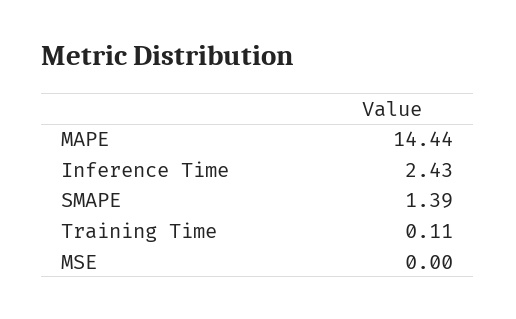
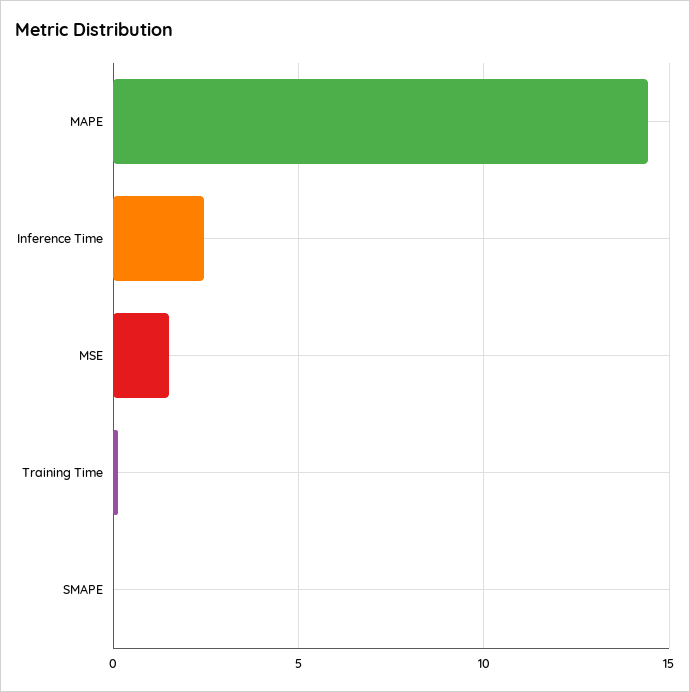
SMAPE: 1.39 -> 0
MSE: 0 -> 1.5

